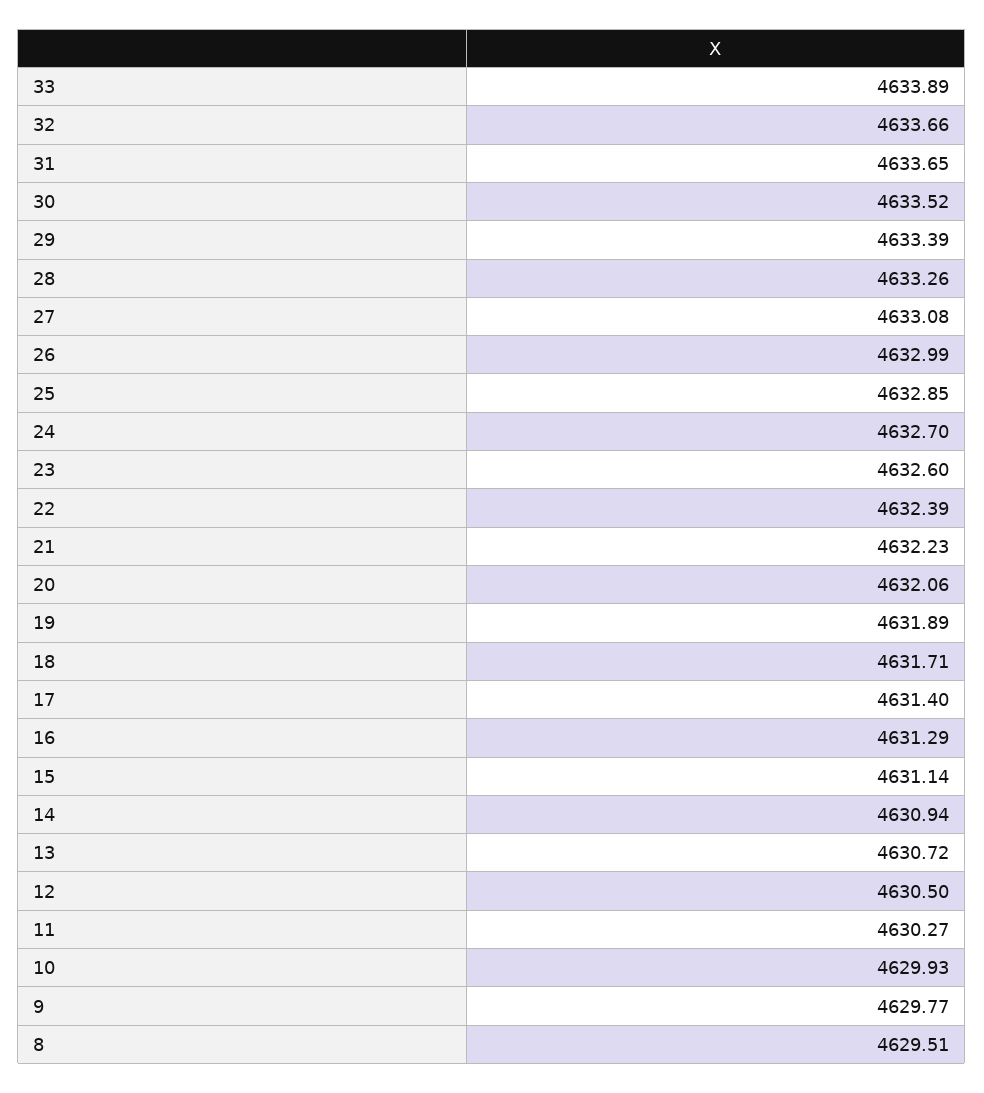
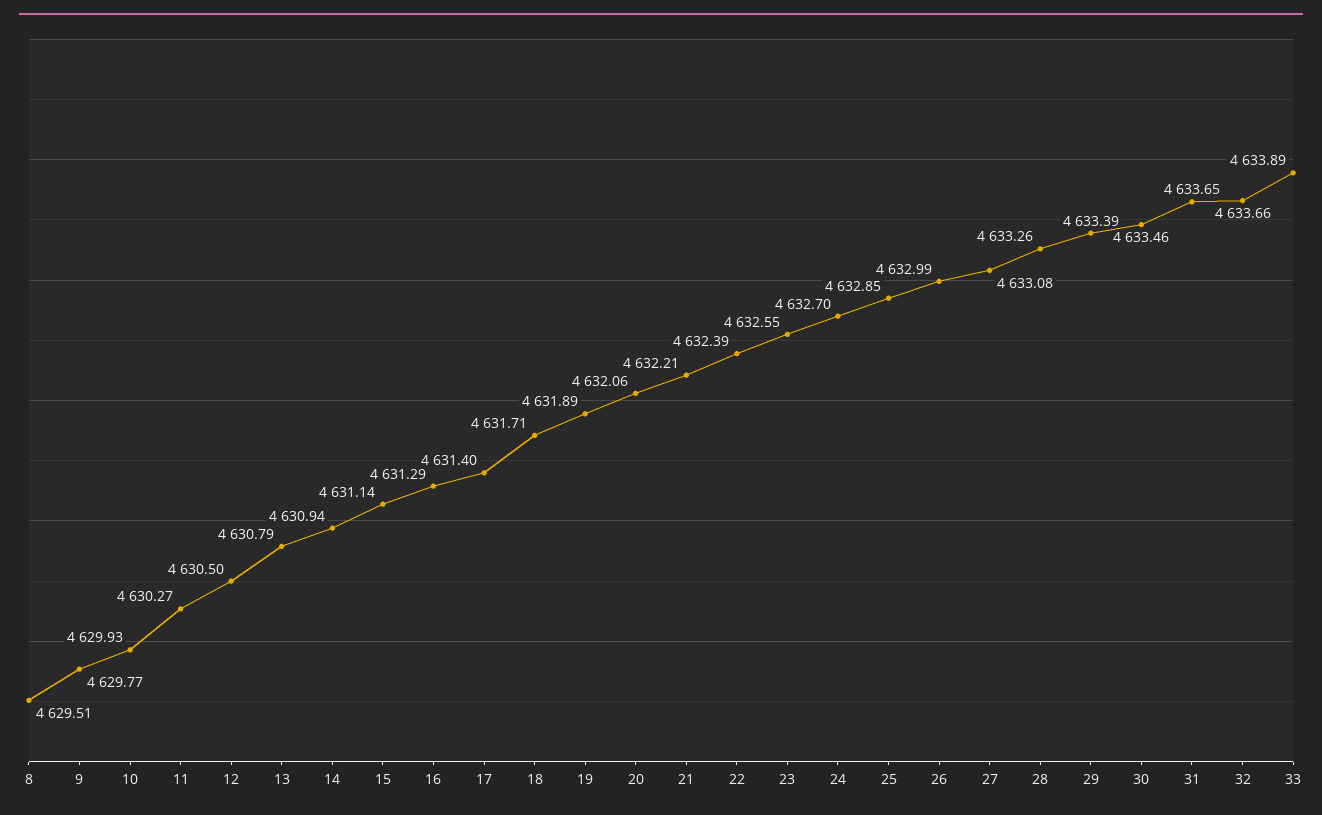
30: 4633.52 -> 4633.46
23: 4632.6 -> 4632.55
21: 4632.23 -> 4632.21
13: 4630.72 -> 4630.79

